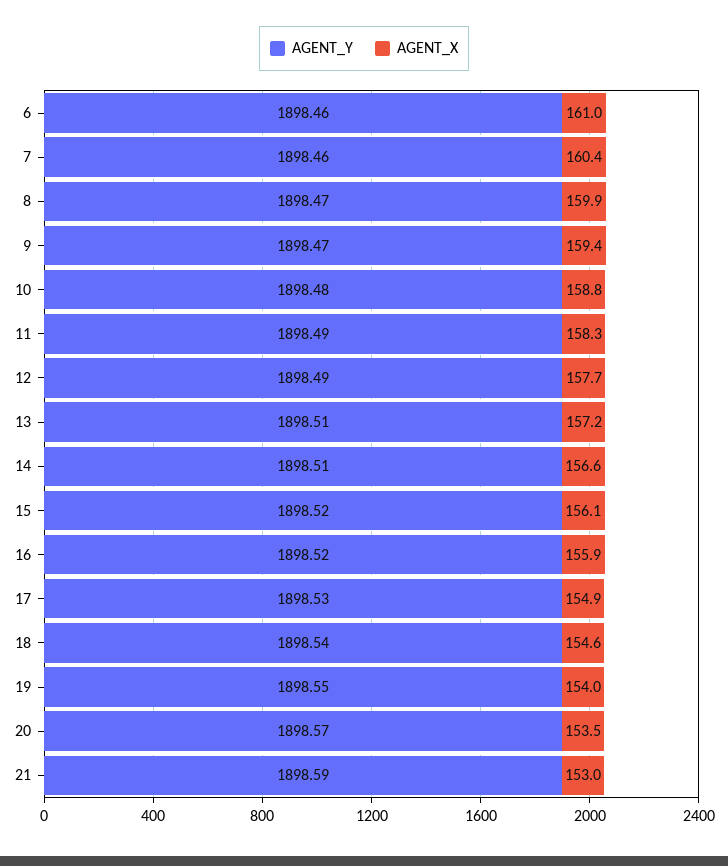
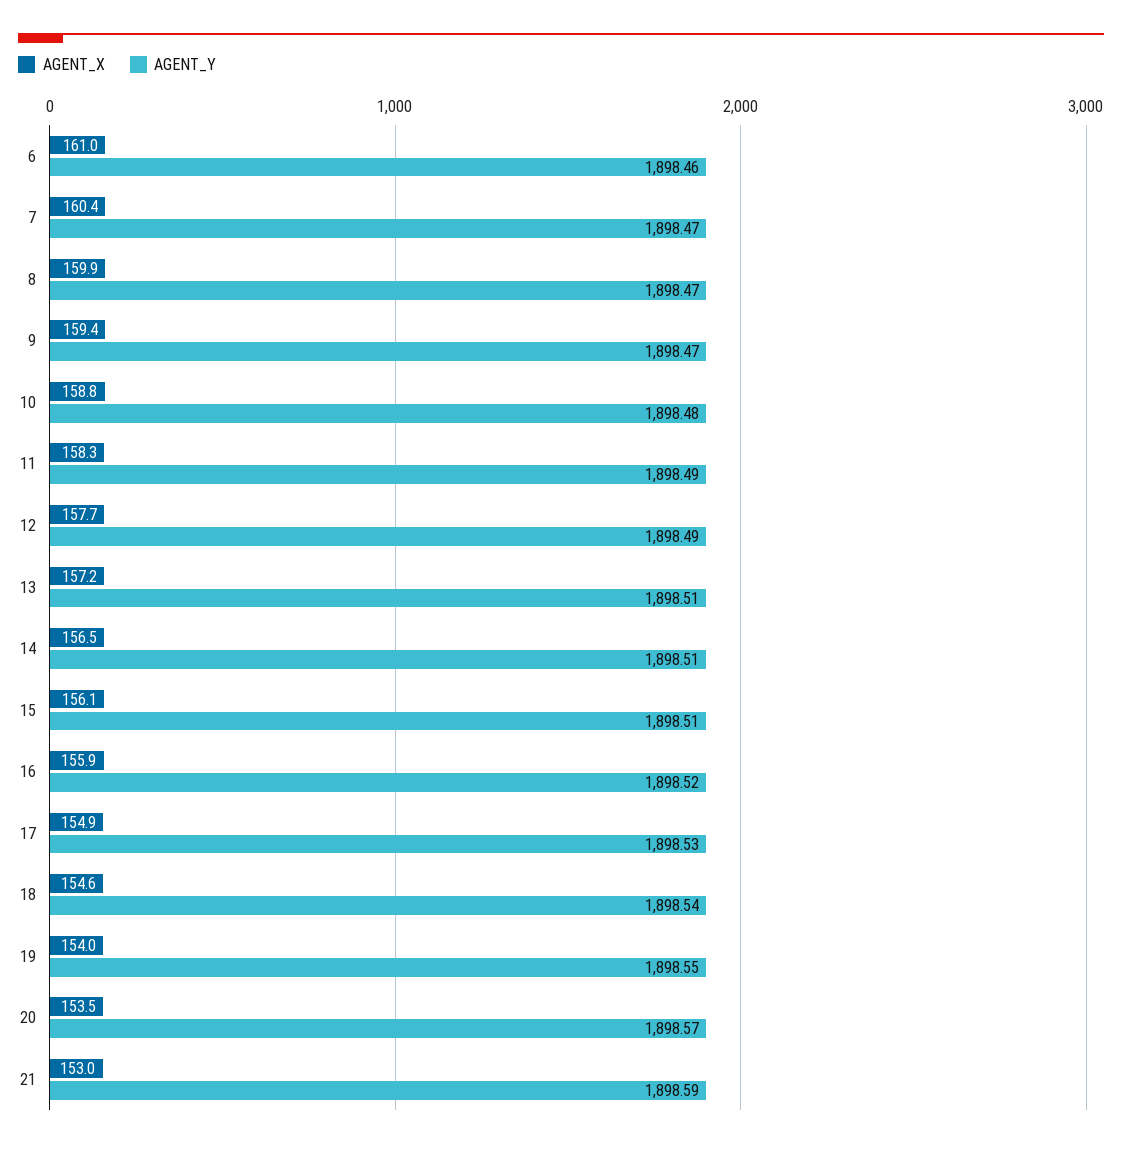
AGENT_Y, 7: 1898.46 -> 1898.47
AGENT_X, 14: 156.6 -> 156.5
AGENT_Y, 15: 1898.52 -> 1898.51

